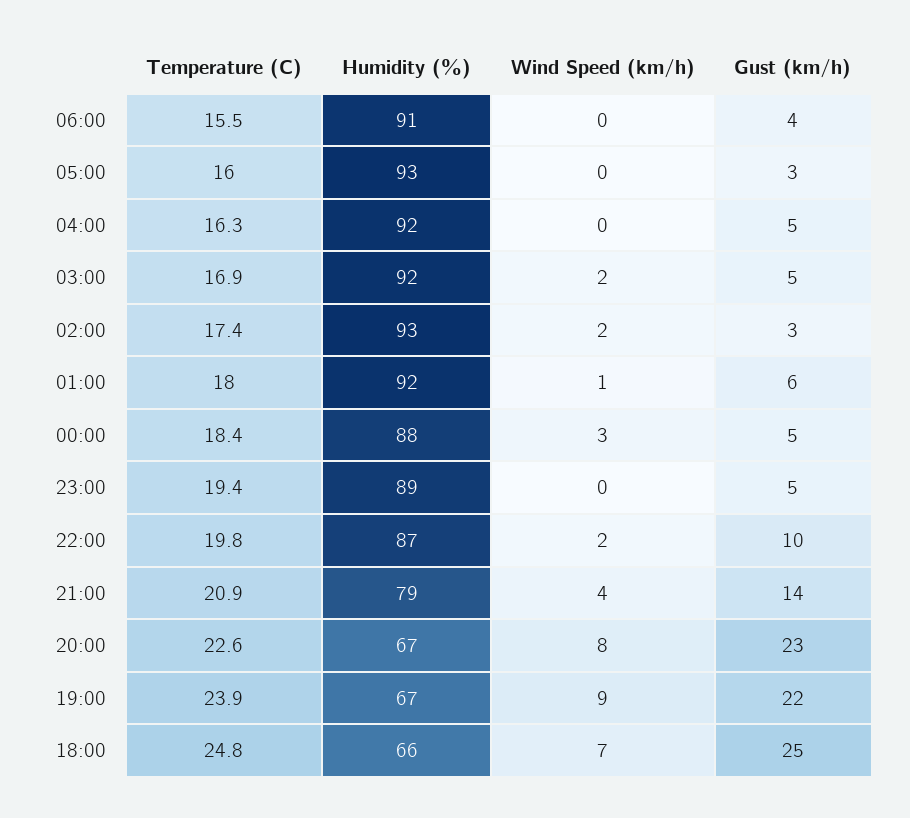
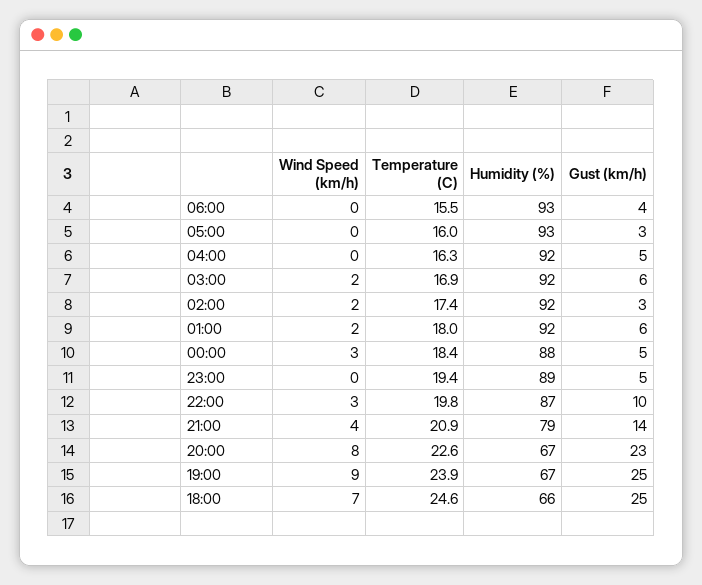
Humidity (%), 06:00: 91 -> 93
Gust (km/h), 03:00: 5 -> 6
Humidity (%), 02:00: 93 -> 92
Wind Speed (km/h), 01:00: 1 -> 2
Wind Speed (km/h), 22:00: 2 -> 3
Gust (km/h), 19:00: 22 -> 25
Temperature (C), 18:00: 24.8 -> 24.6

